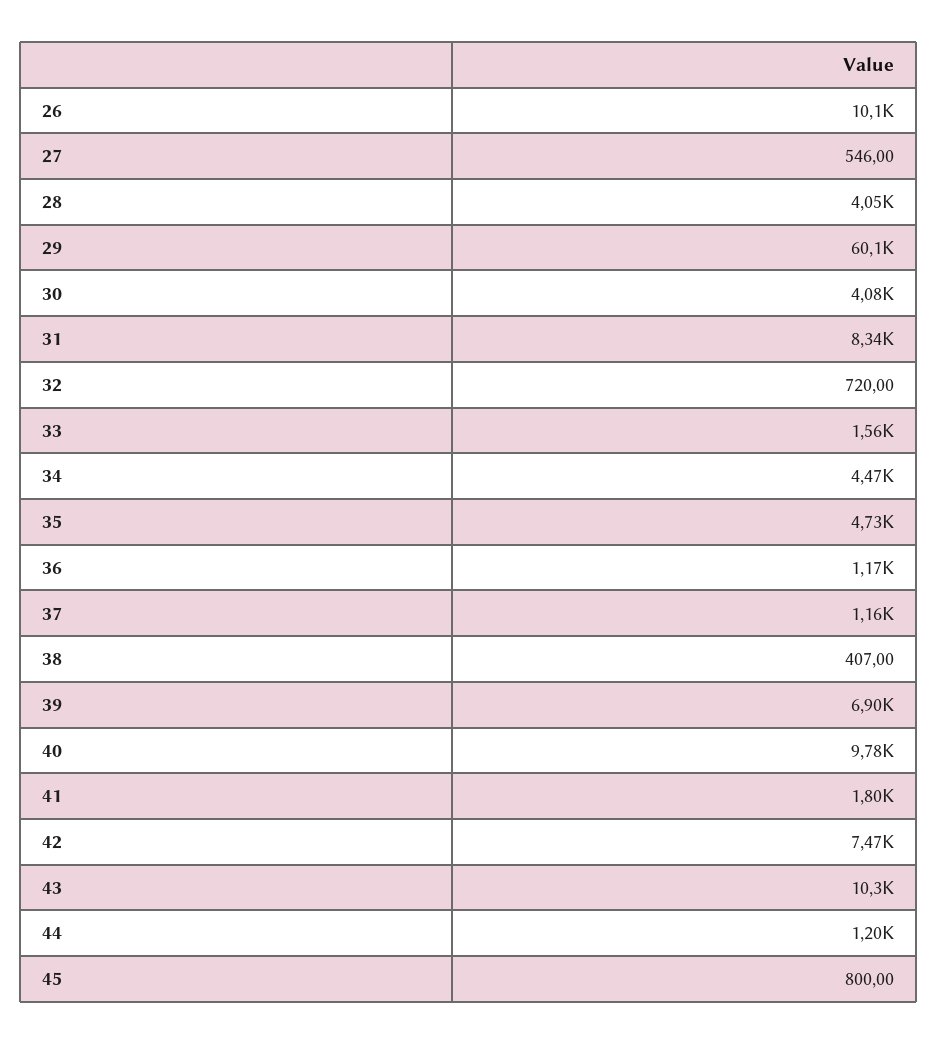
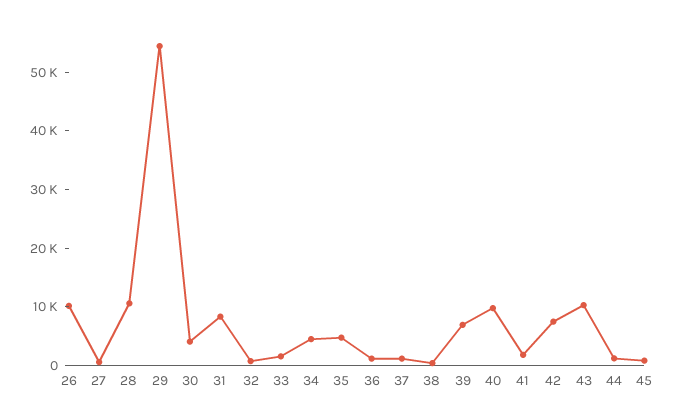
28: 4050 -> 10000
29: 60100 -> 54000

